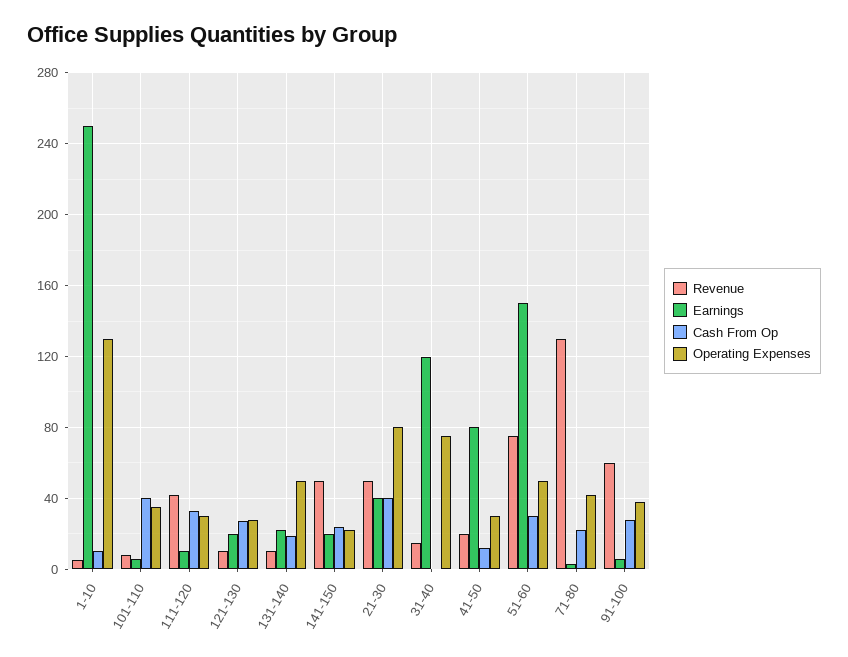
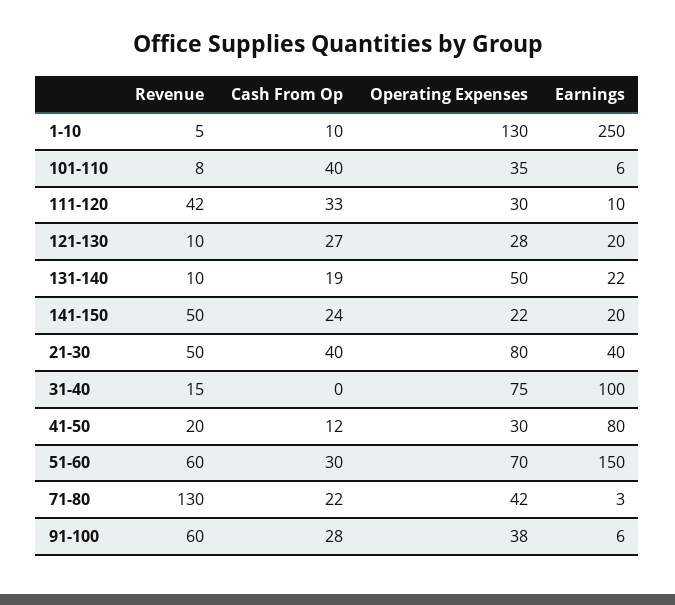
Earnings, 31-40: 120 -> 100
Revenue, 51-60: 75 -> 60
Operating Expenses, 51-60: 50 -> 70

